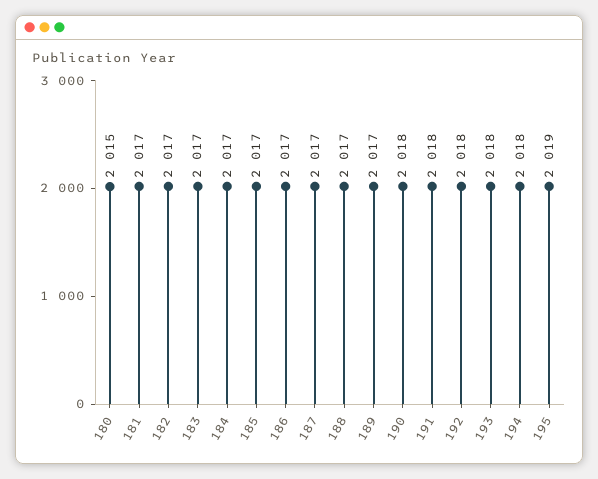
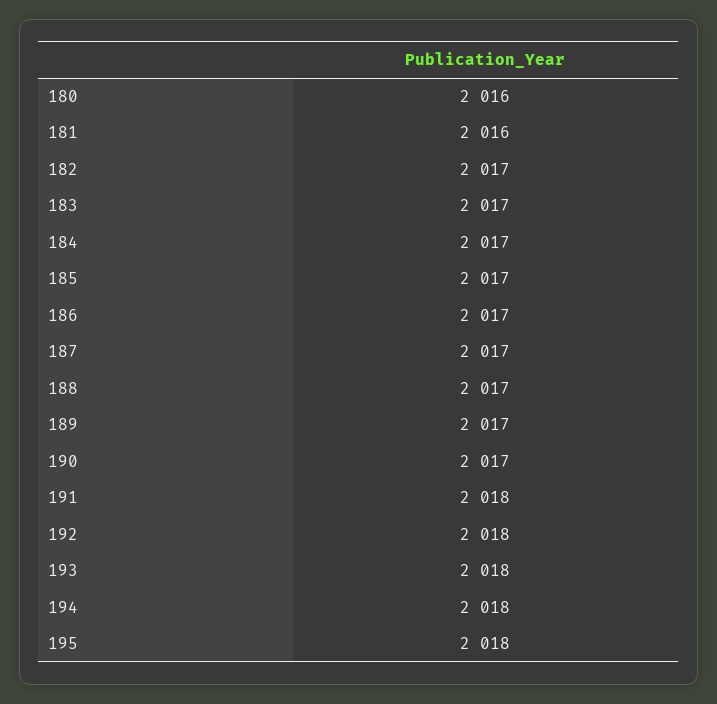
180: 2015 -> 2016
181: 2017 -> 2016
190: 2018 -> 2017
195: 2019 -> 2018

